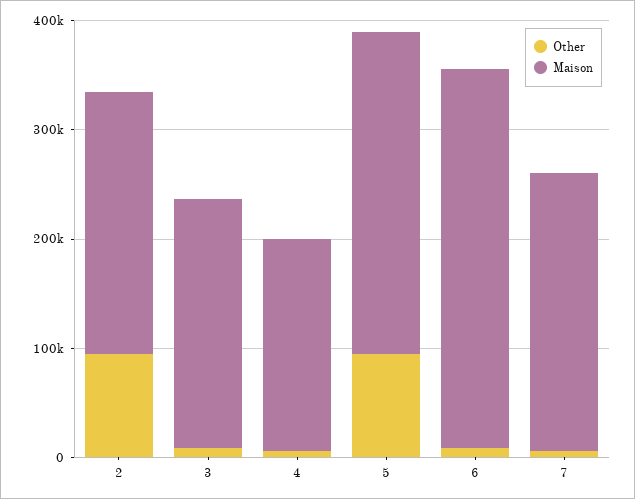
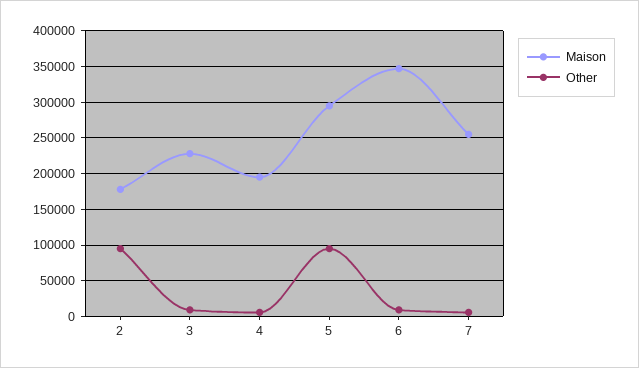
Maison, 2: 240000 -> 180000

